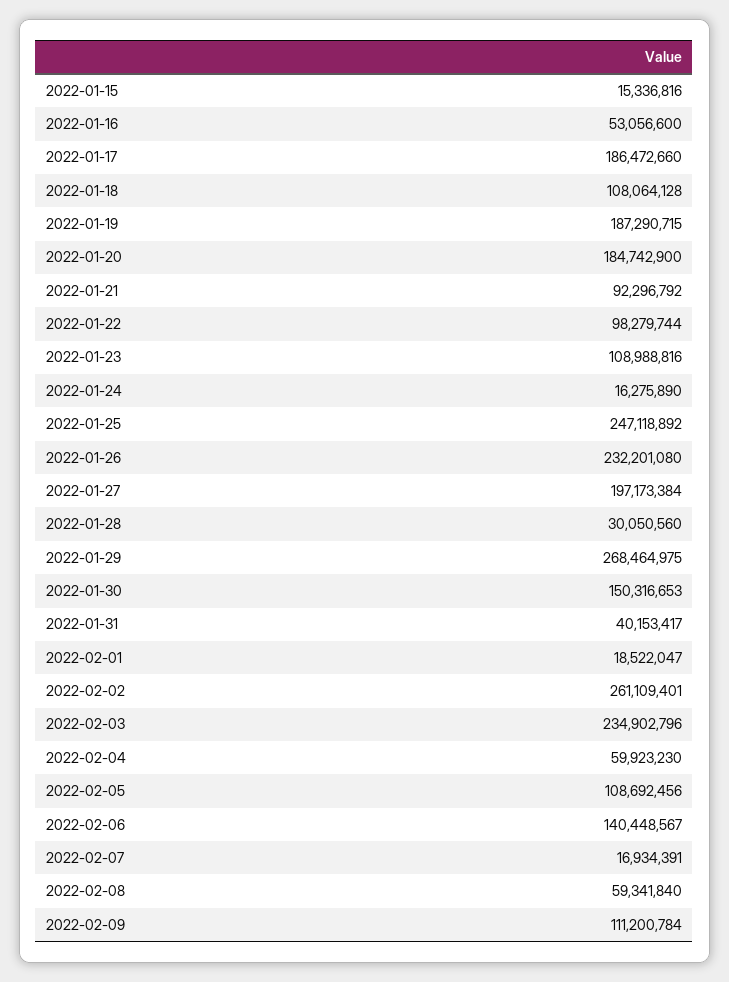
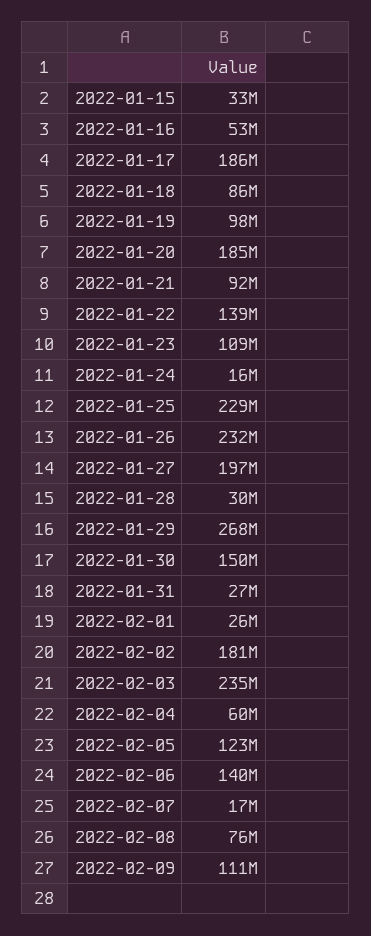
2022-01-15: 15336816 -> 33000000
2022-01-18: 108064128 -> 86000000
2022-01-19: 187290715 -> 98000000
2022-01-22: 98279744 -> 139000000
2022-01-25: 247118892 -> 229000000
2022-01-31: 40153417 -> 27000000
2022-02-01: 18522047 -> 26000000
2022-02-02: 261109401 -> 181000000
2022-02-05: 108692456 -> 123000000
2022-02-08: 59341840 -> 76000000

